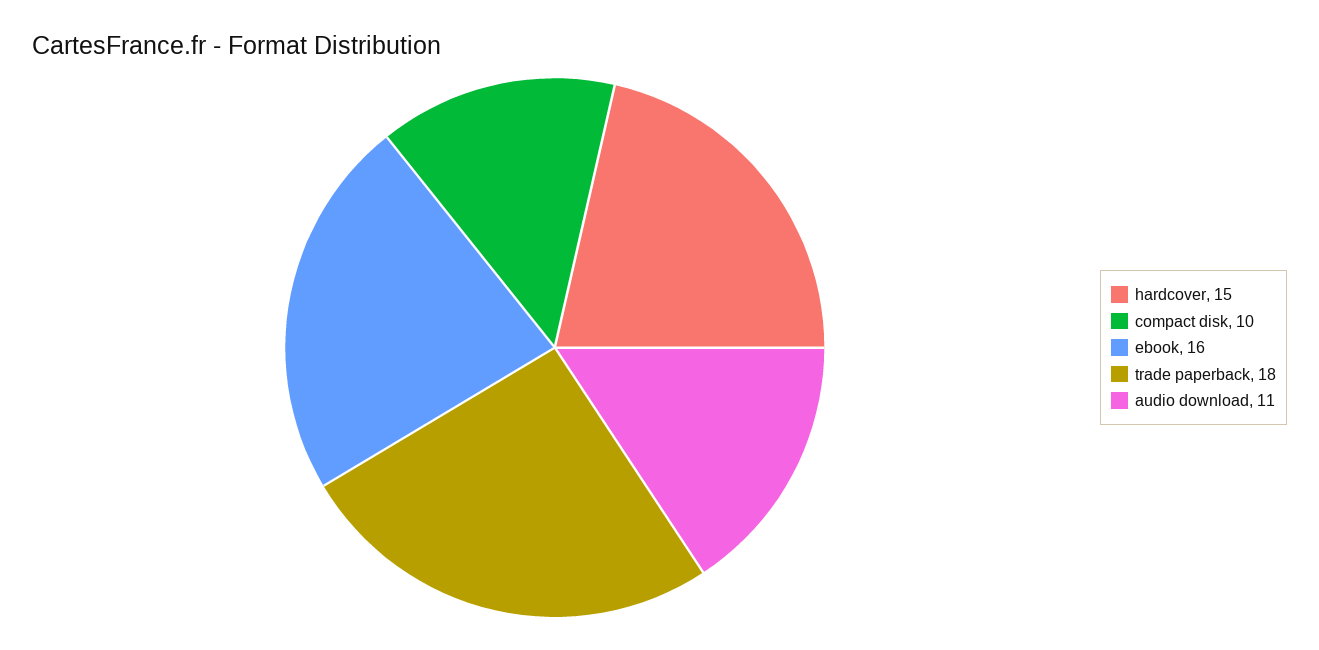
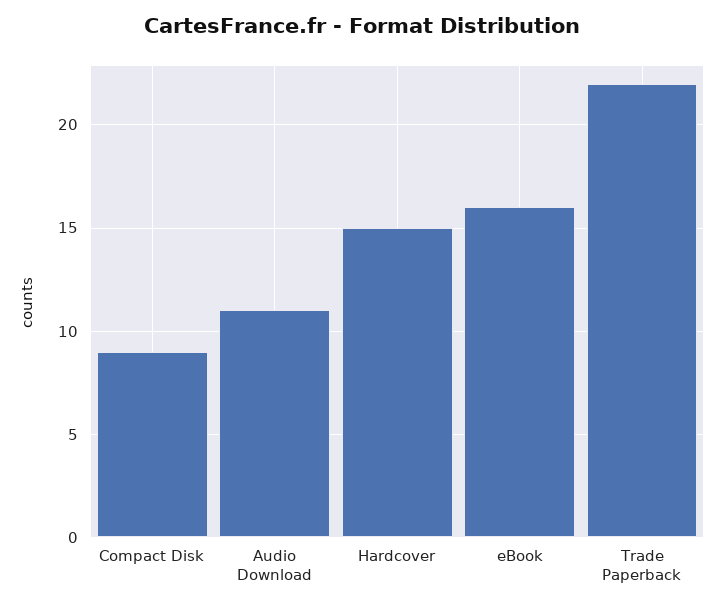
compact disk: 10 -> 9
trade paperback: 18 -> 22

